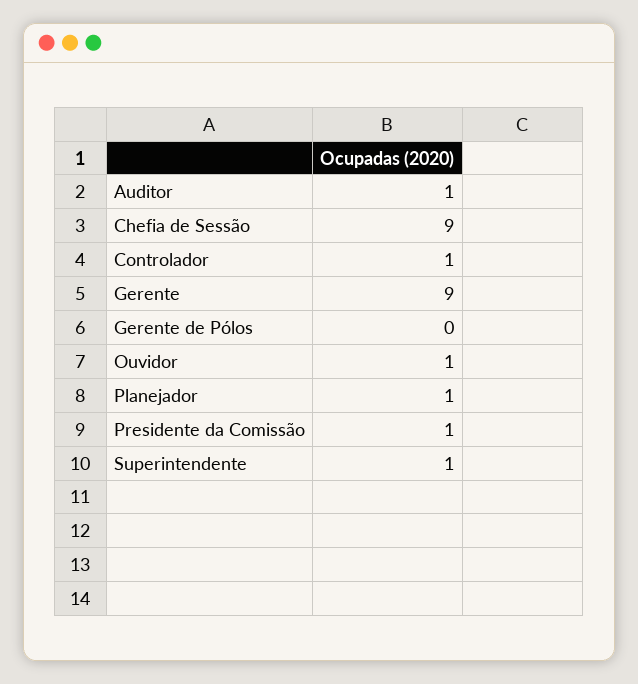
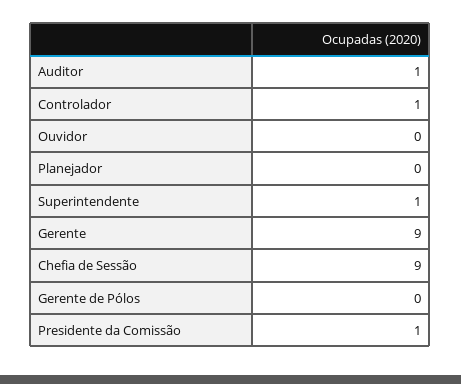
Ouvidor: 1 -> 0
Planejador: 1 -> 0

